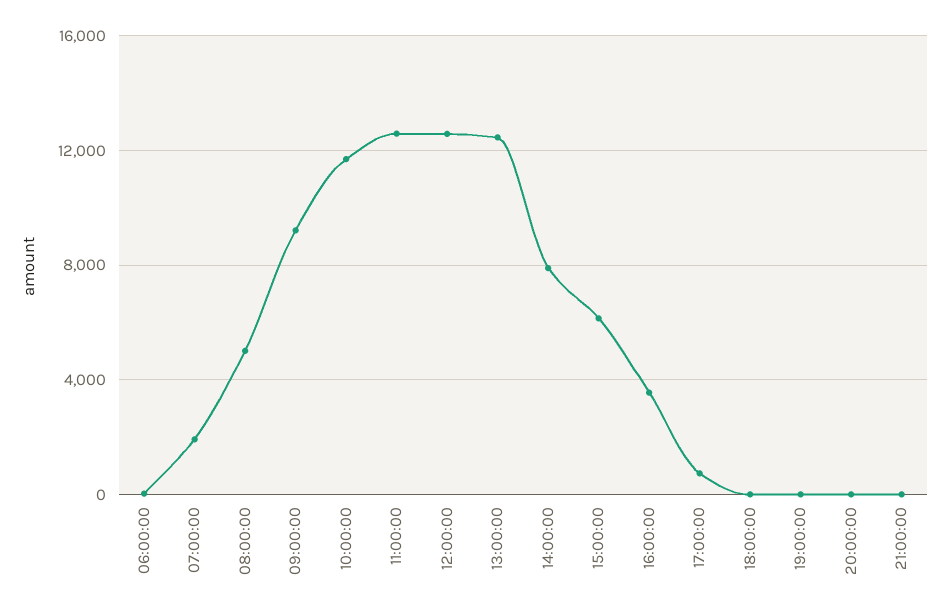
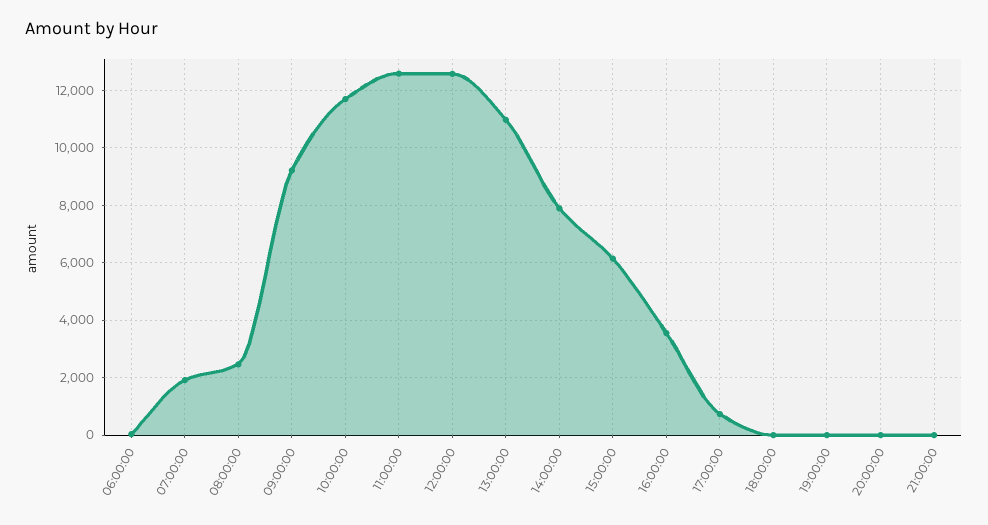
08:00:00: 5000 -> 2500
13:00:00: 12500 -> 11000

